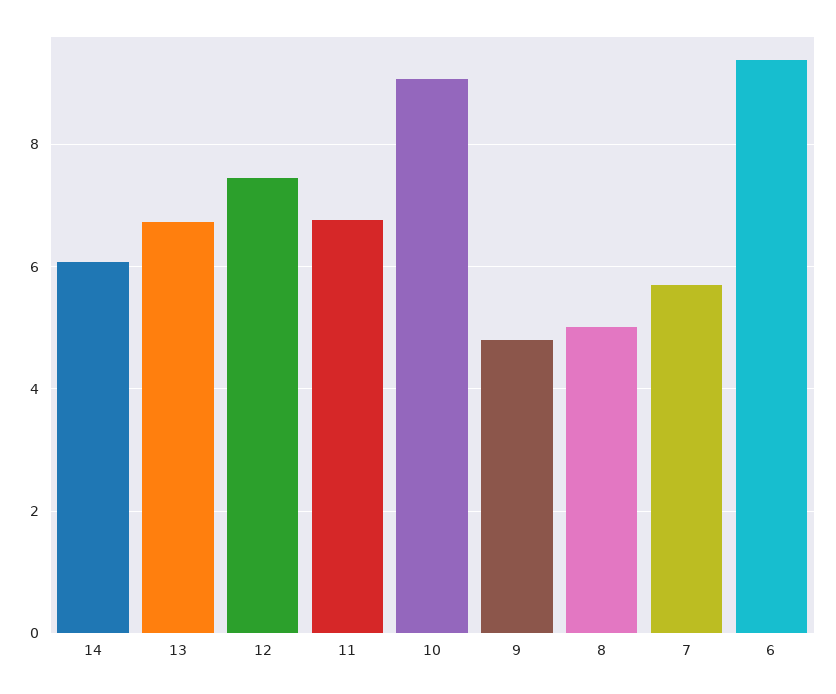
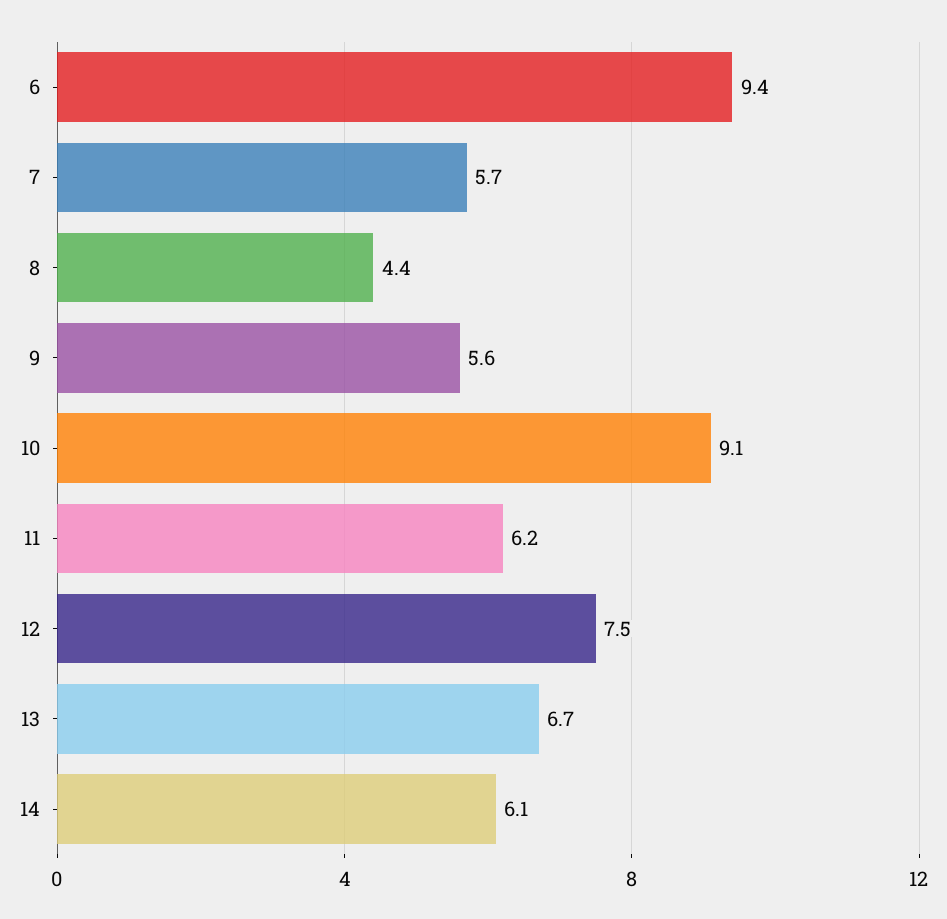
11: 6.8 -> 6.2
9: 4.8 -> 5.6
8: 5 -> 4.4

